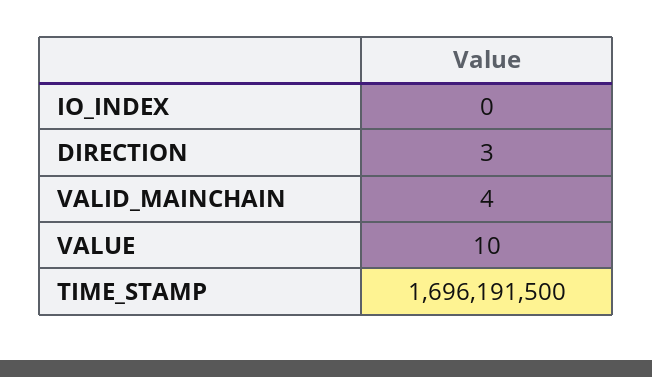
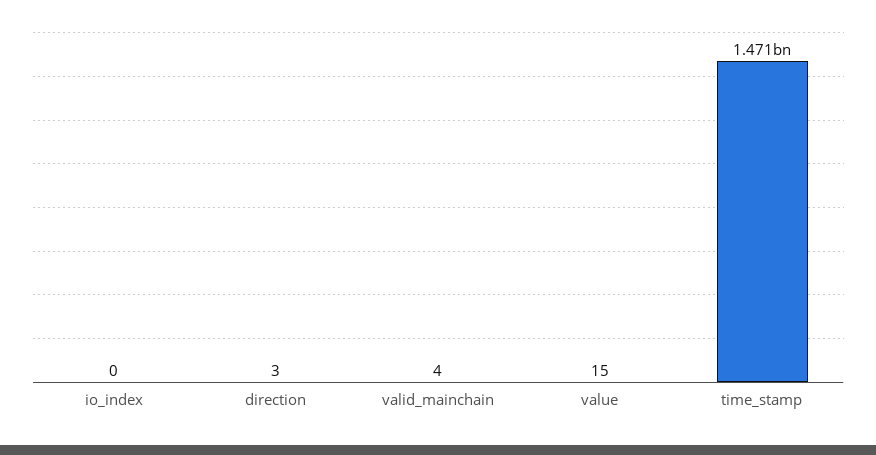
VALUE: 10 -> 15
TIME_STAMP: 1696191500 -> 1471000000

